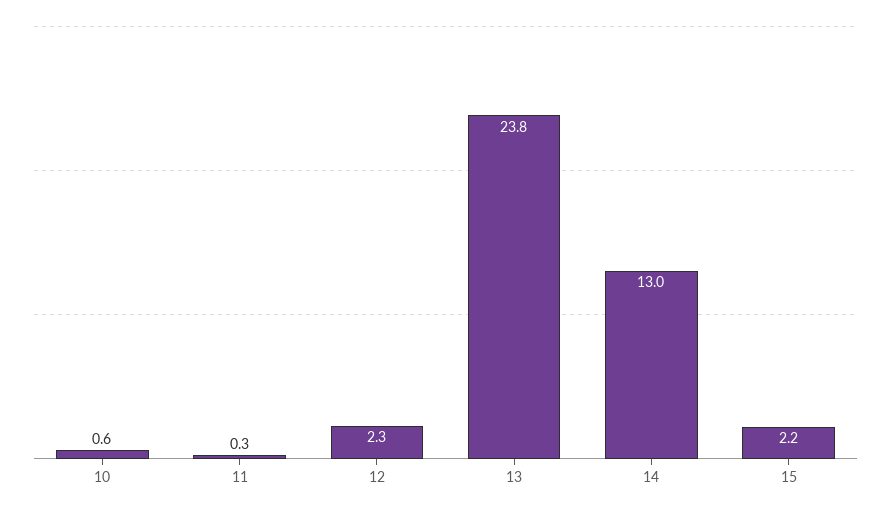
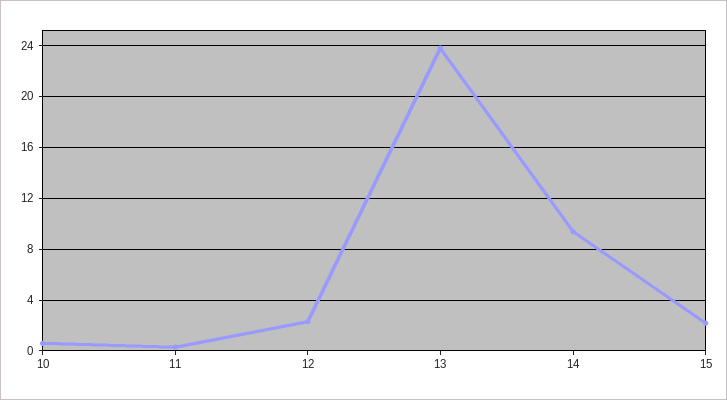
14: 13 -> 9.5

